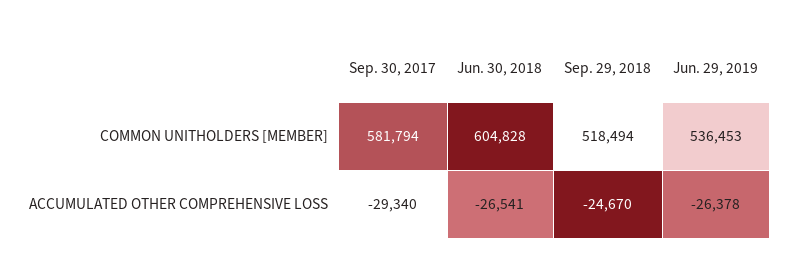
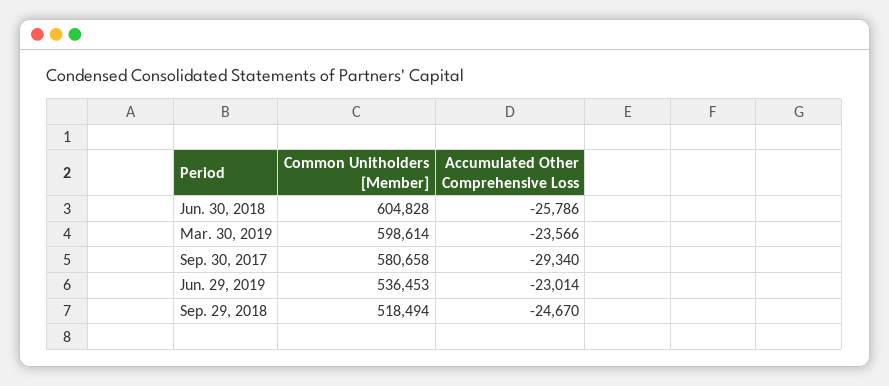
Sep. 30, 2017, COMMON UNITHOLDERS [MEMBER]: 581794 -> 580658
Jun. 30, 2018, ACCUMULATED OTHER COMPREHENSIVE LOSS: -26541 -> -25786
Jun. 29, 2019, ACCUMULATED OTHER COMPREHENSIVE LOSS: -26378 -> -23014
Mar. 30, 2019, COMMON UNITHOLDERS [MEMBER]: none -> 598614
Mar. 30, 2019, ACCUMULATED OTHER COMPREHENSIVE LOSS: none -> -23566

